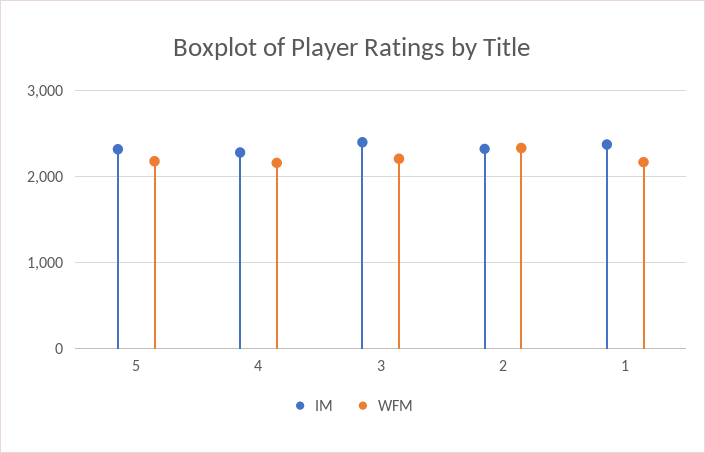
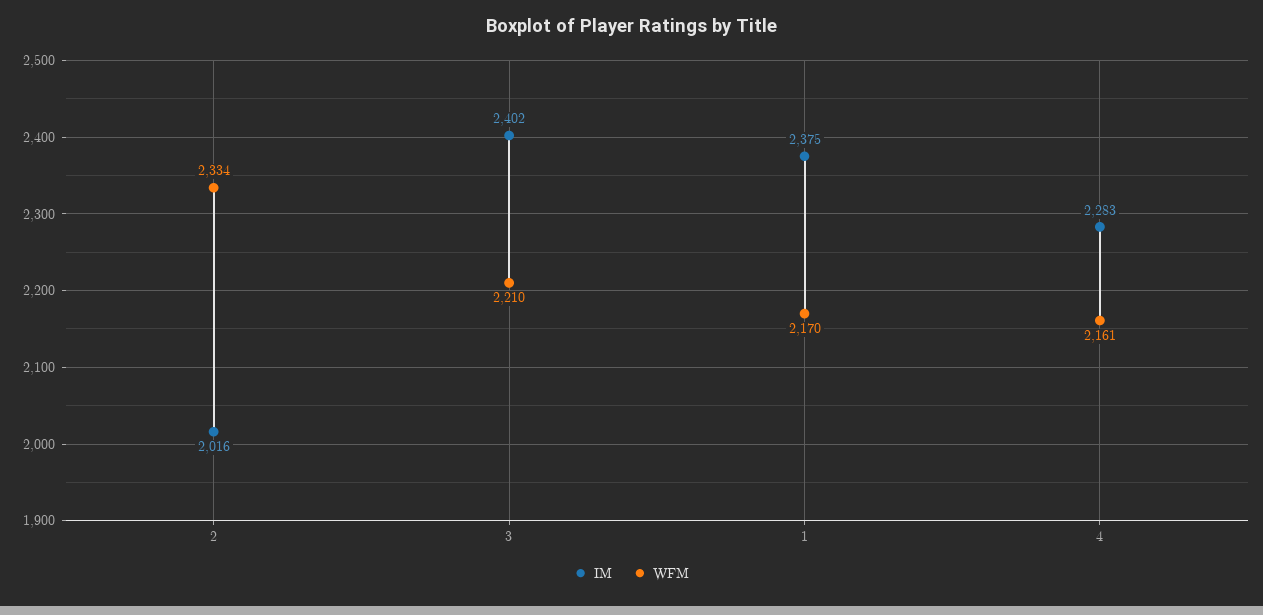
IM, 5: 2300 -> none
WFM, 5: 2200 -> none
IM, 2: 2300 -> 2016

